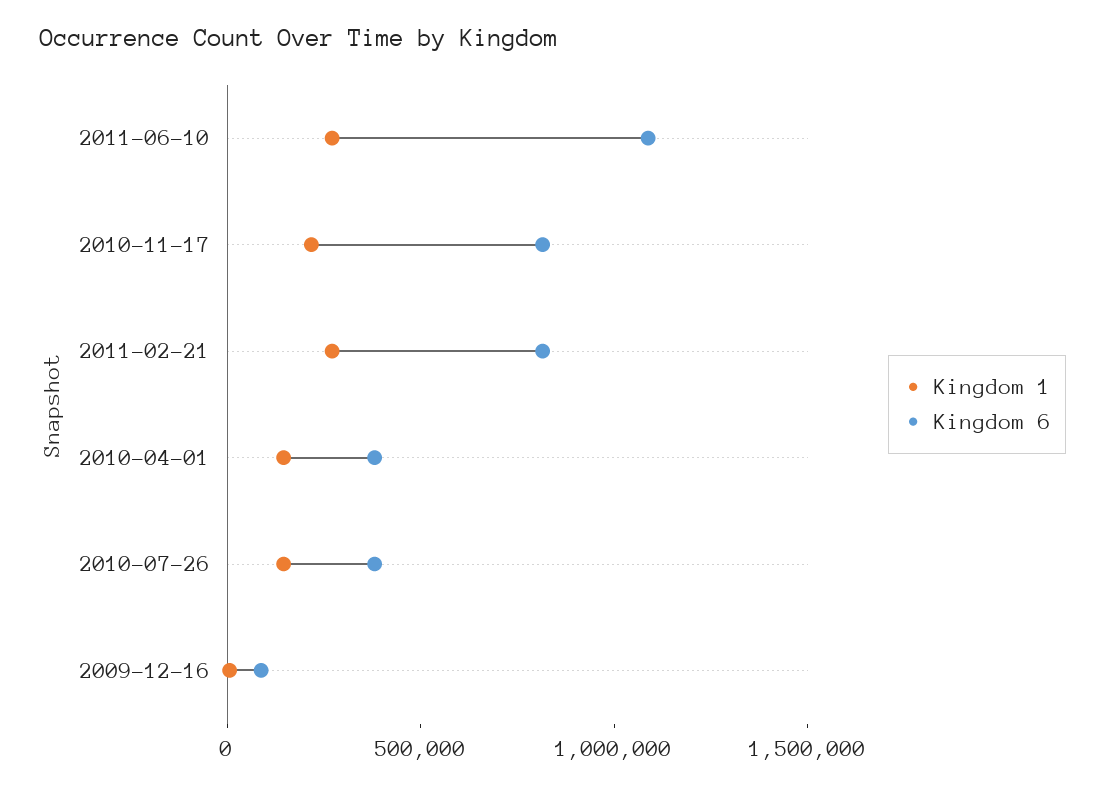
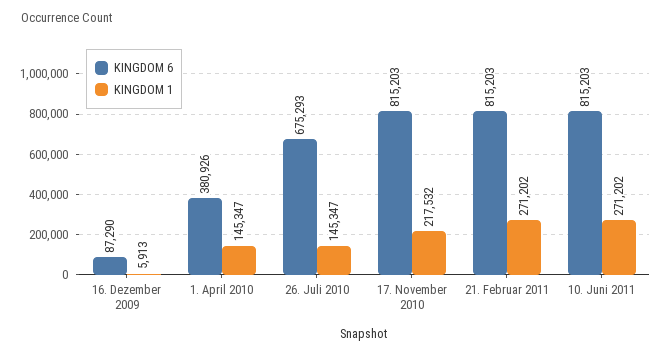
Kingdom 6, 2011-06-10: 1100000 -> 815203
Kingdom 6, 2010-07-26: 400000 -> 675293

